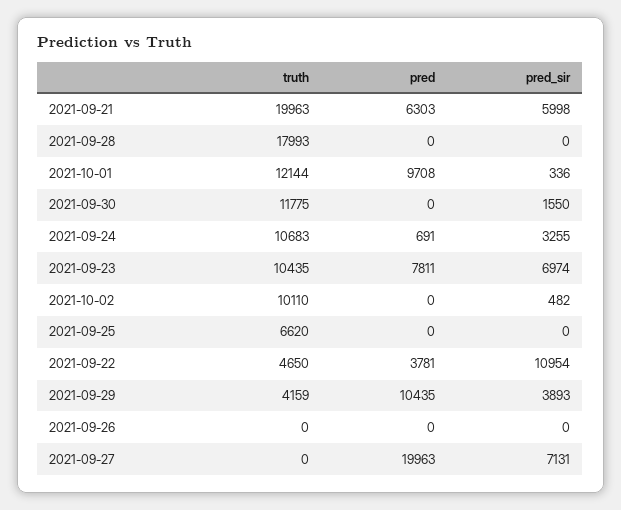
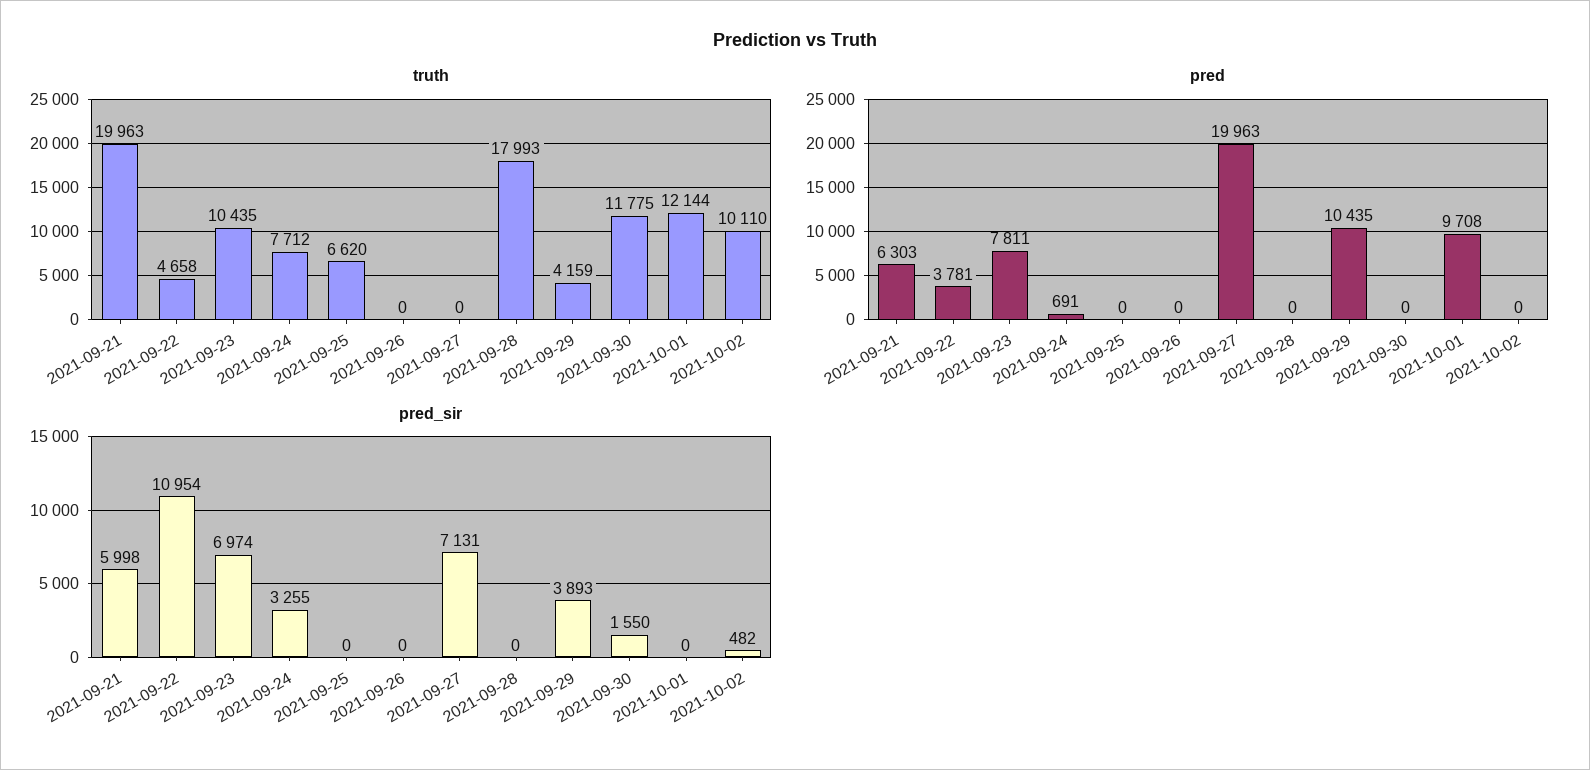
pred_sir, 2021-10-01: 336 -> 0
truth, 2021-09-24: 10683 -> 7712
truth, 2021-09-22: 4650 -> 4658

